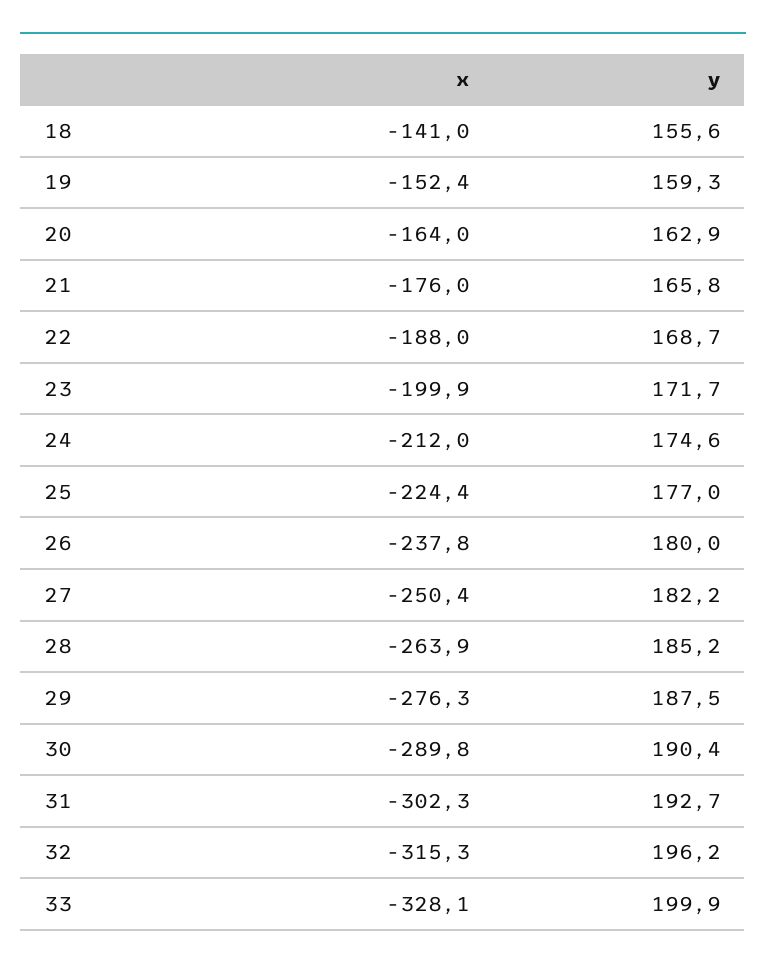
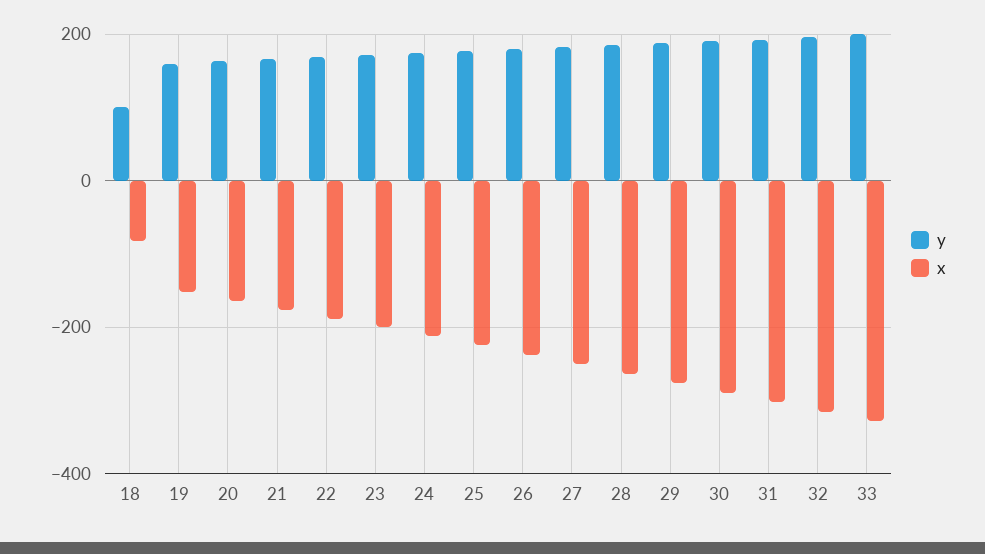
x, 18: -141 -> -80
y, 18: 155.6 -> 100

